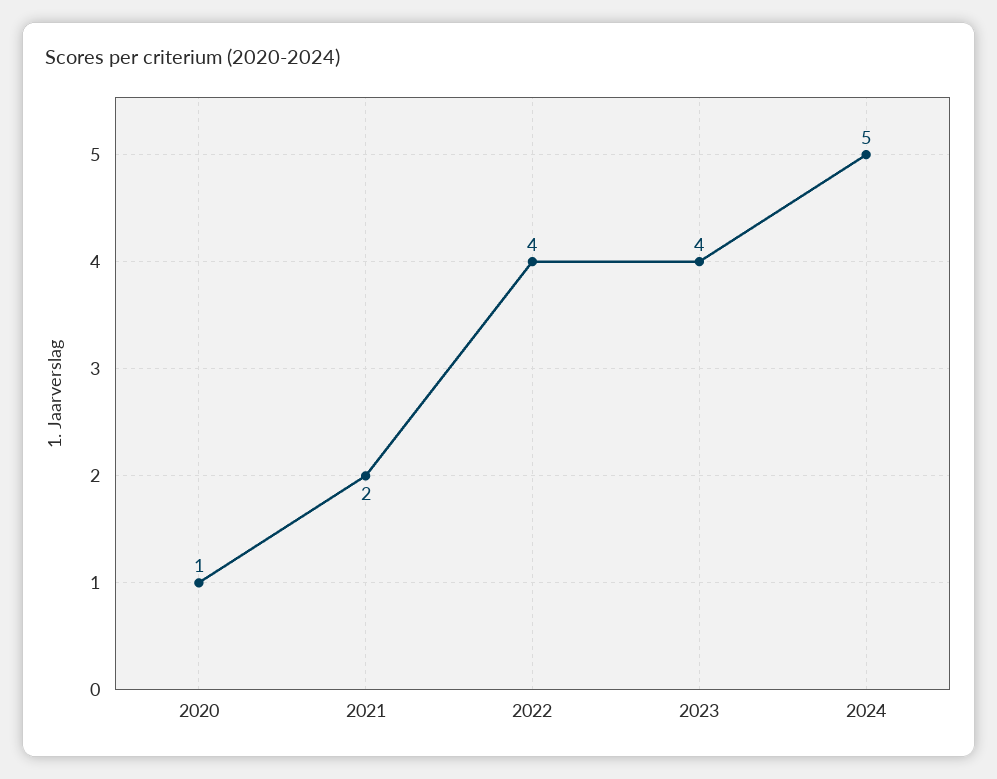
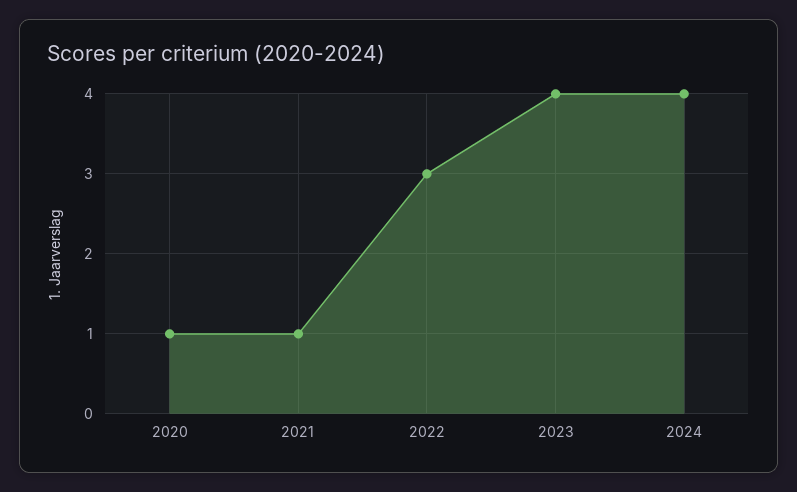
2021: 2 -> 1
2022: 4 -> 3
2024: 5 -> 4

